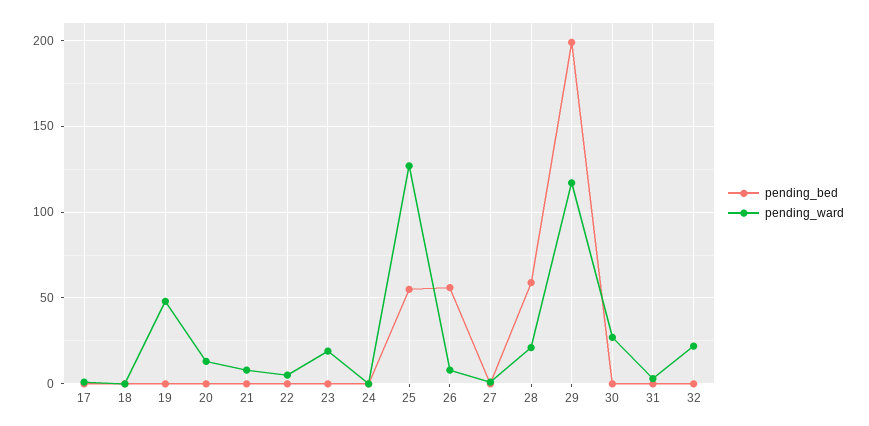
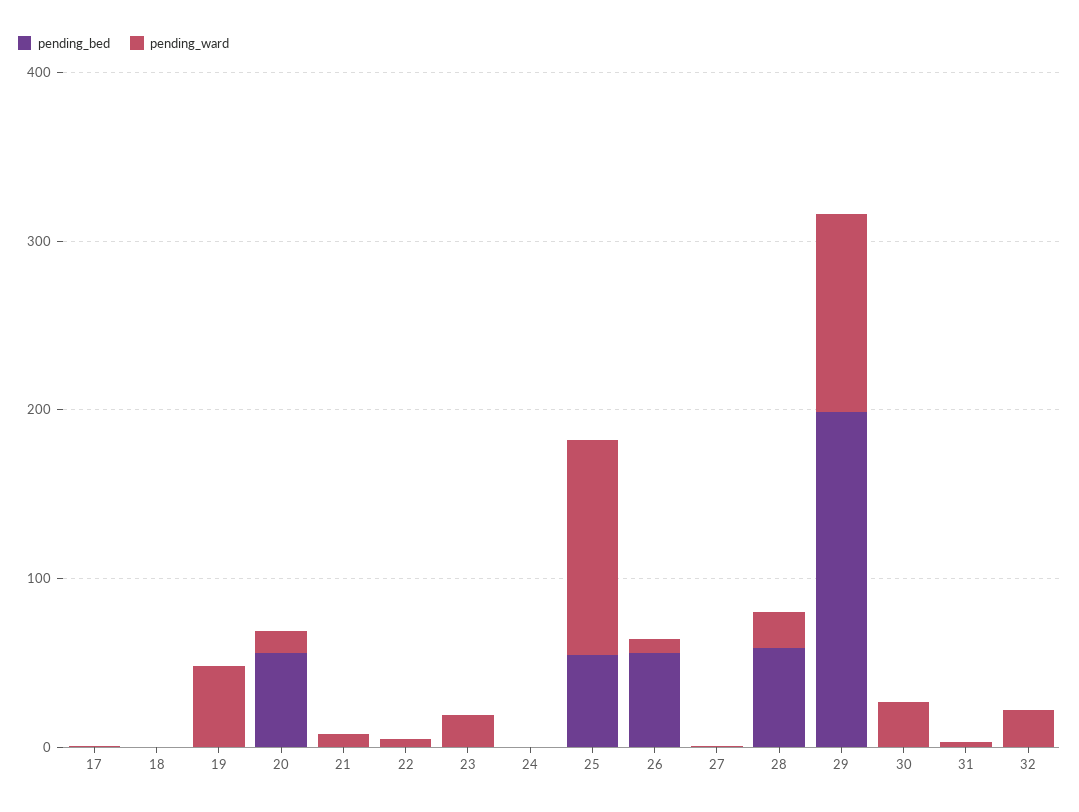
pending_bed, 20: 0 -> 60

